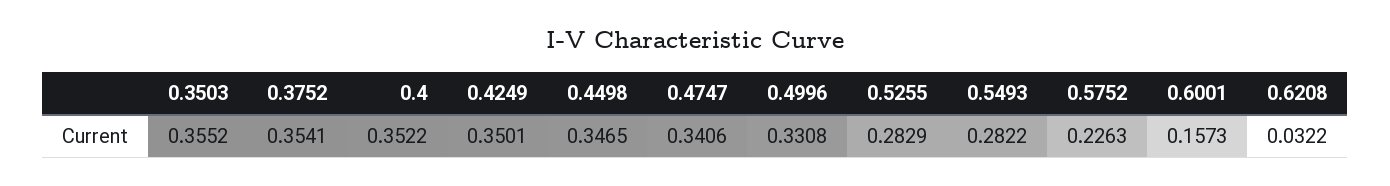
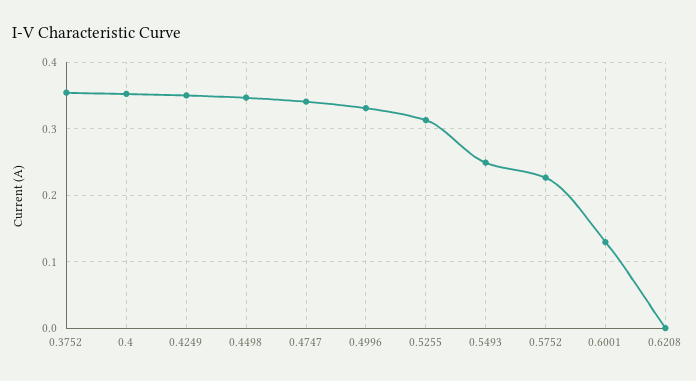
0.3503: 0.3552 -> none
0.5255: 0.2829 -> 0.31
0.5493: 0.2822 -> 0.25
0.6001: 0.1573 -> 0.13
0.6208: 0.0322 -> 0

